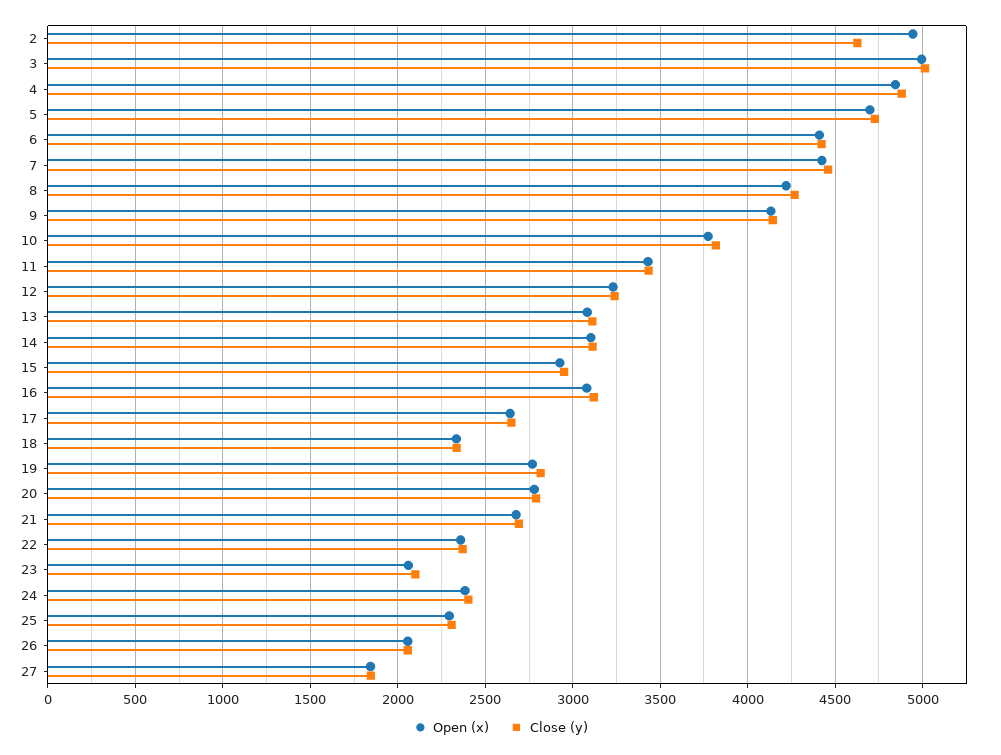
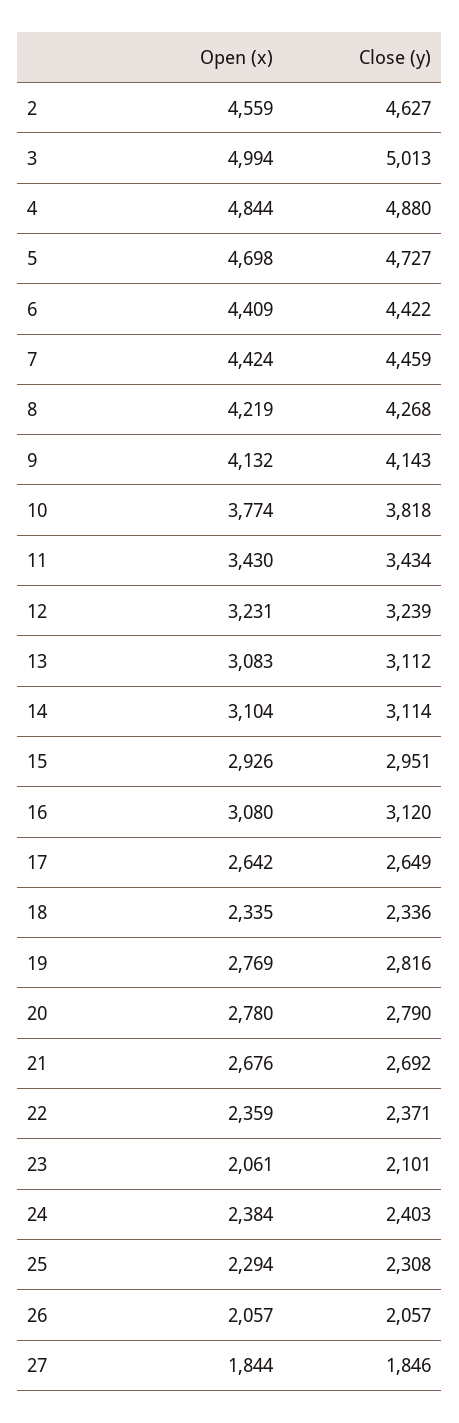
Open (x), 2: 4950 -> 4559

